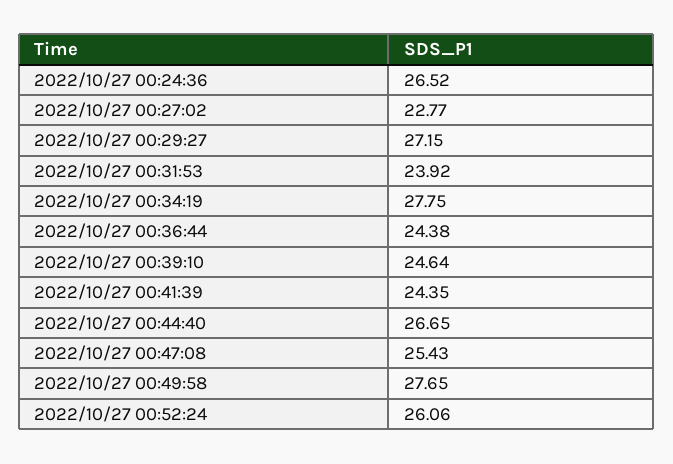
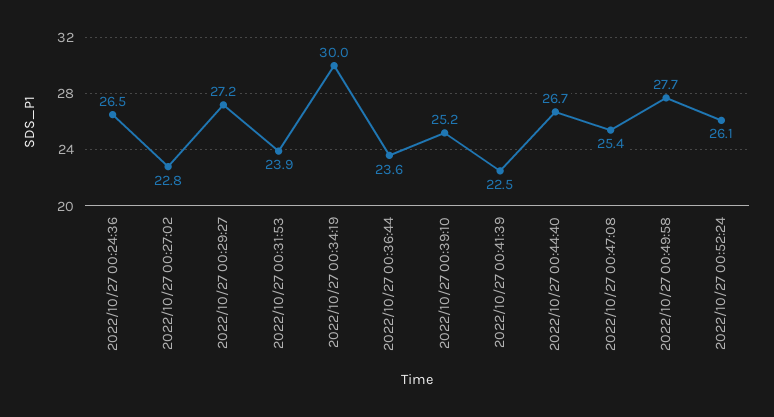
2022/10/27 00:34:19: 27.75 -> 30
2022/10/27 00:36:44: 24.38 -> 23.6
2022/10/27 00:39:10: 24.64 -> 25.2
2022/10/27 00:41:39: 24.35 -> 22.5

